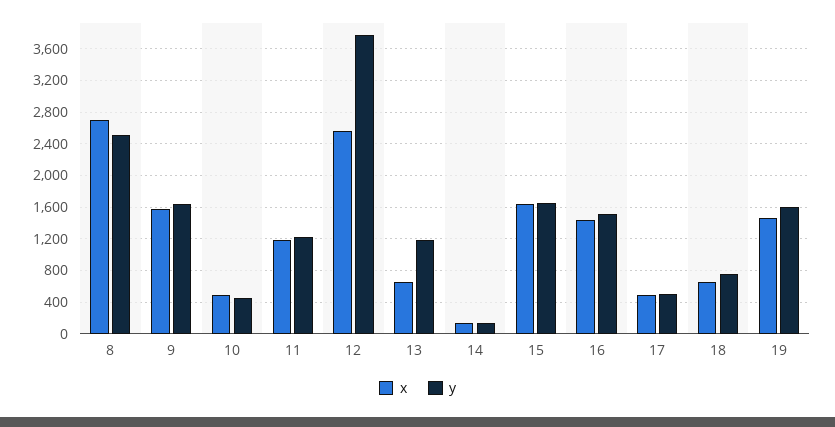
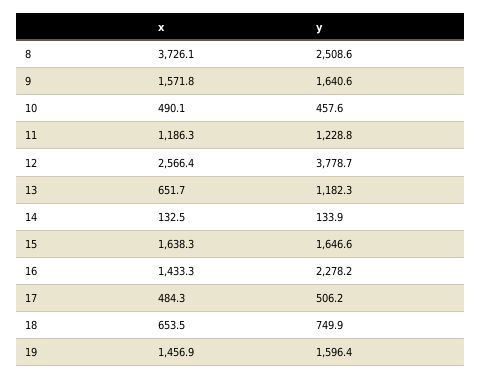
x, 8: 2700 -> 3726.1
y, 16: 1500 -> 2278.2

